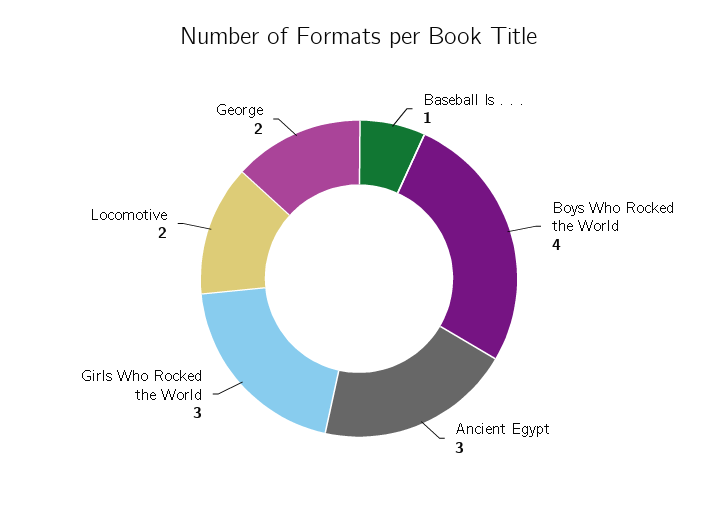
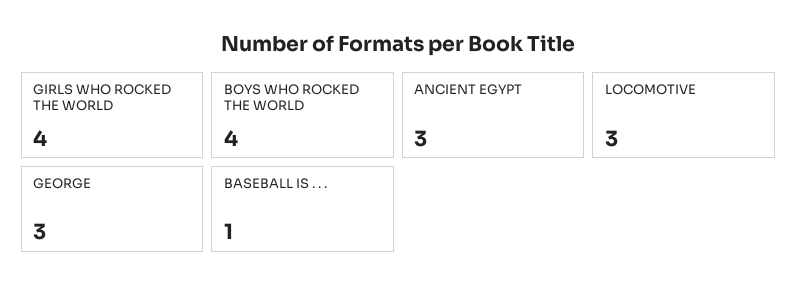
Girls Who Rocked the World: 3 -> 4
Locomotive: 2 -> 3
George: 2 -> 3

